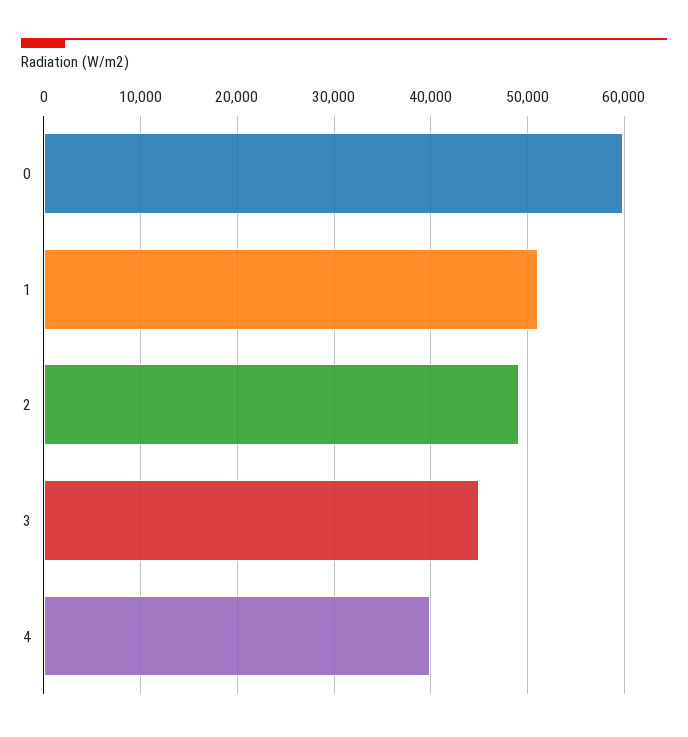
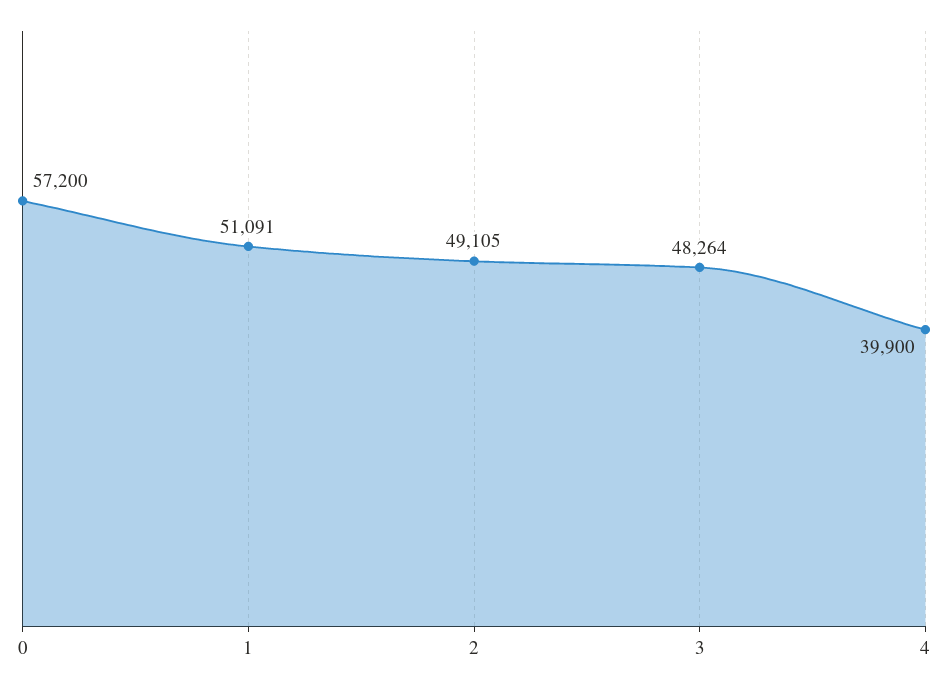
0: 60000 -> 57200
3: 45000 -> 48264

